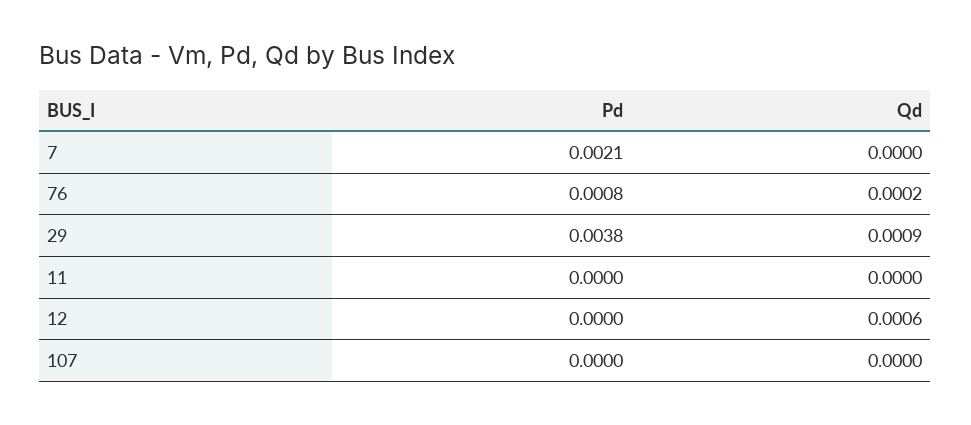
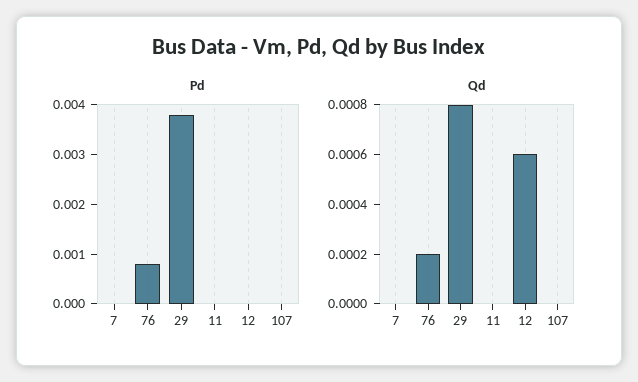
Pd, 7: 0.0021 -> 0
Qd, 29: 0.0009 -> 0.0008

